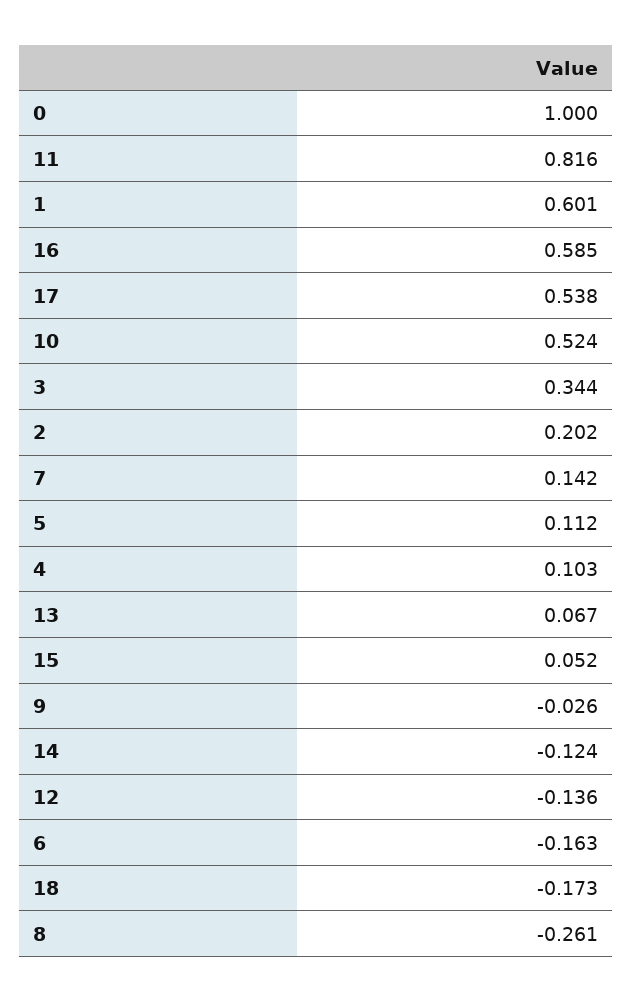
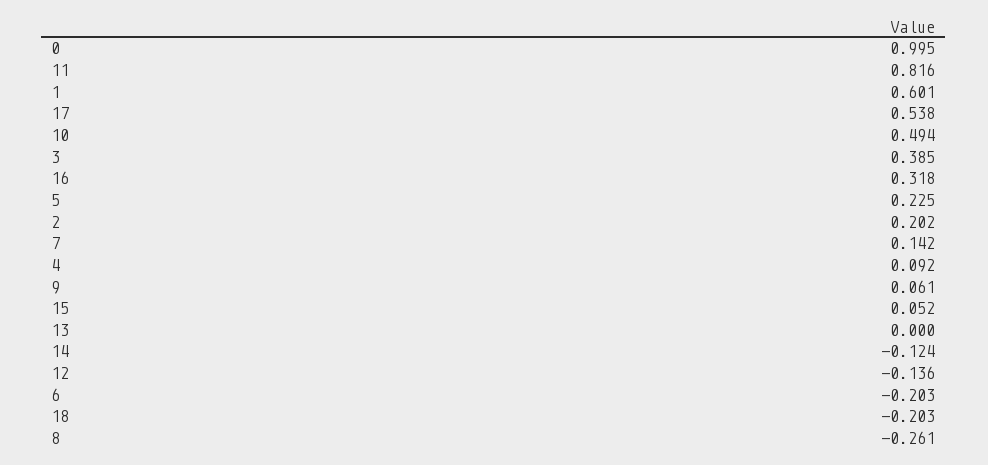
0: 1 -> 0.995
16: 0.585 -> 0.318
10: 0.524 -> 0.494
3: 0.344 -> 0.385
5: 0.112 -> 0.225
4: 0.103 -> 0.092
13: 0.067 -> 0
9: -0.026 -> 0.061
6: -0.163 -> -0.203
18: -0.173 -> -0.203

